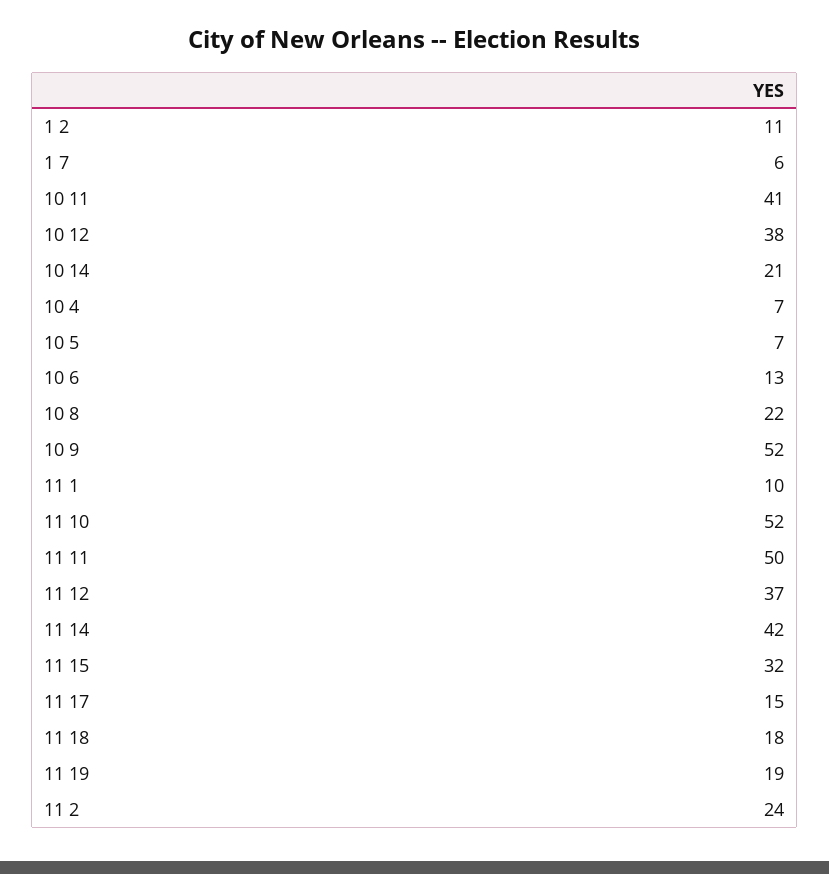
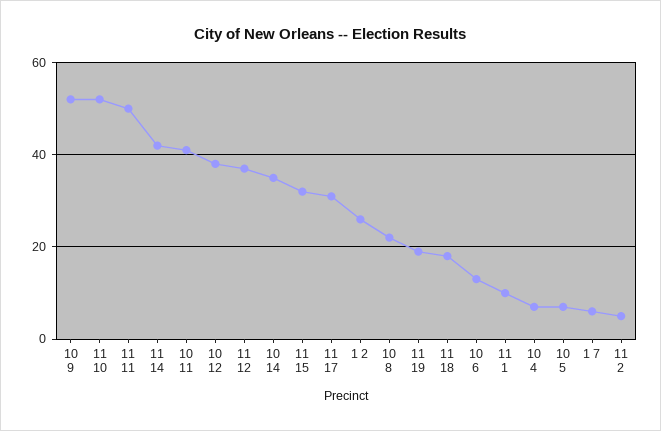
1 2: 11 -> 25
10 14: 21 -> 35
11 17: 15 -> 30
11 2: 24 -> 5

